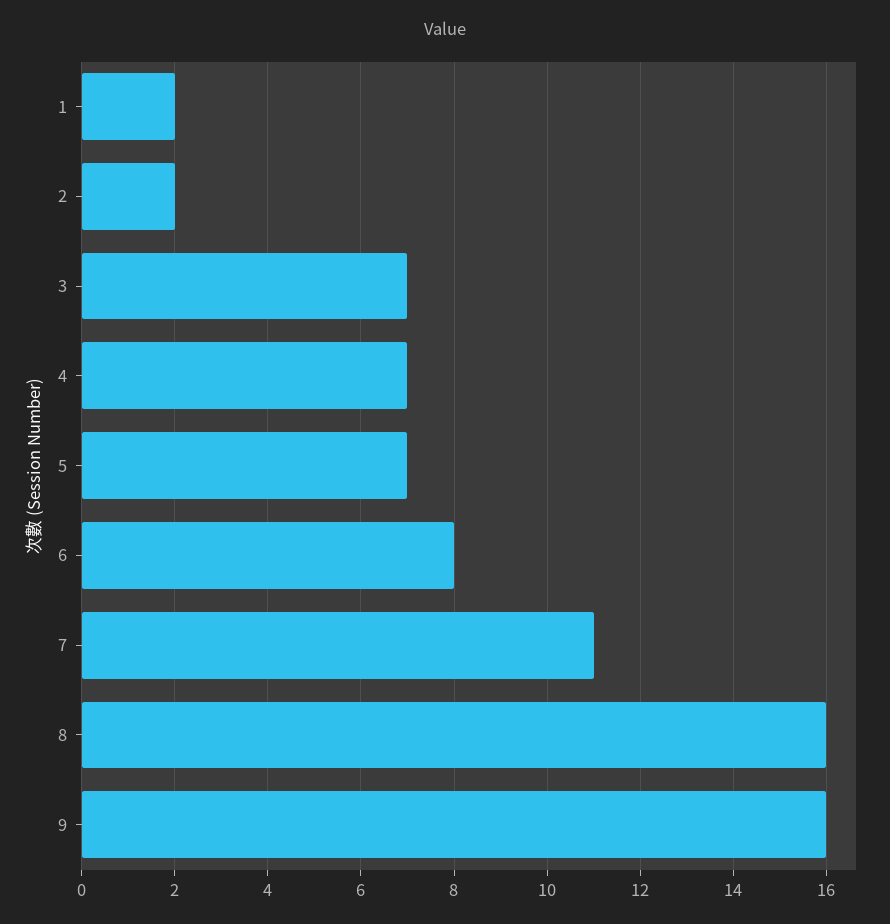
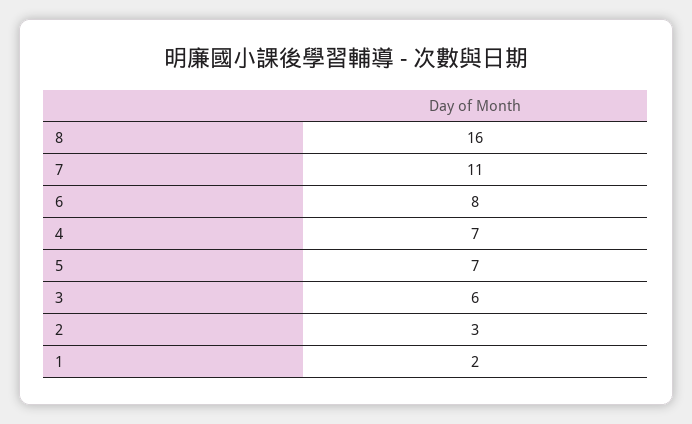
2: 2 -> 3
3: 7 -> 6
9: 16 -> none

